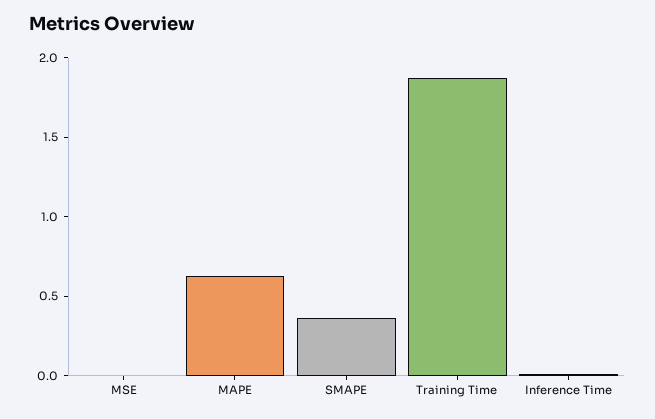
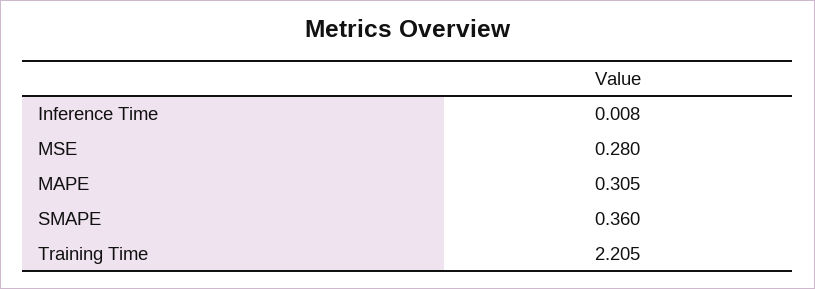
MSE: 0 -> 0.28
MAPE: 0.6 -> 0.305
Training Time: 1.9 -> 2.205

